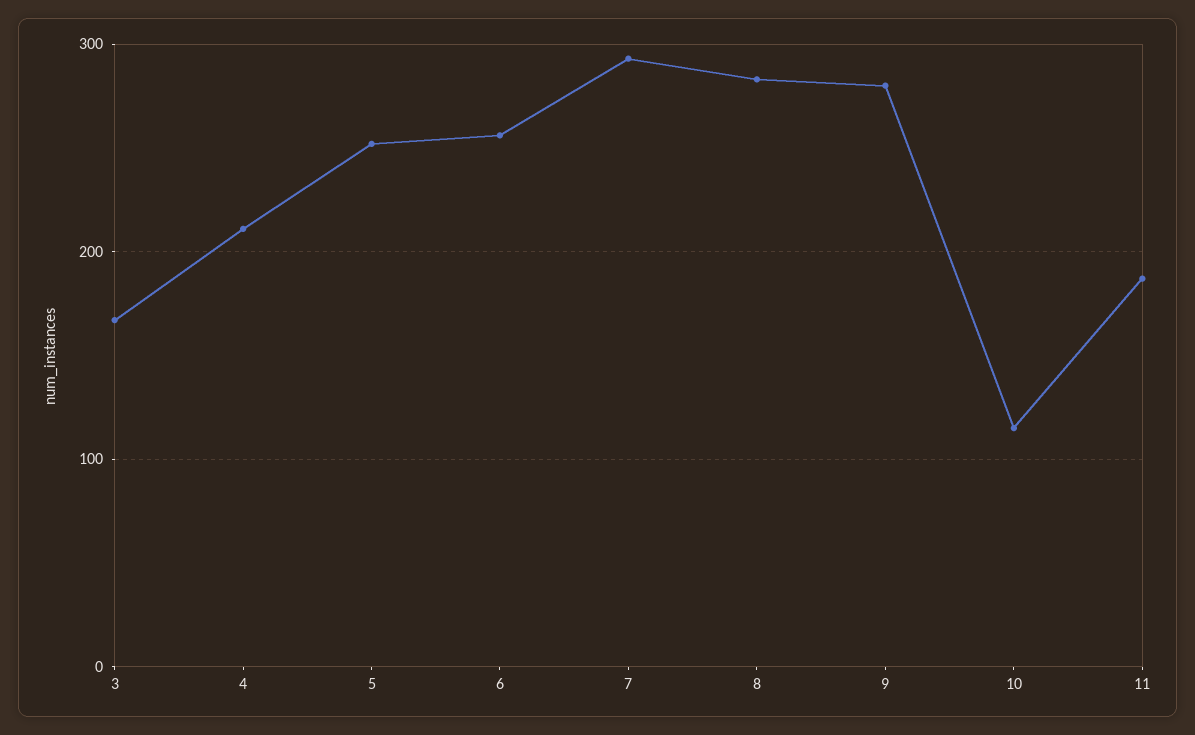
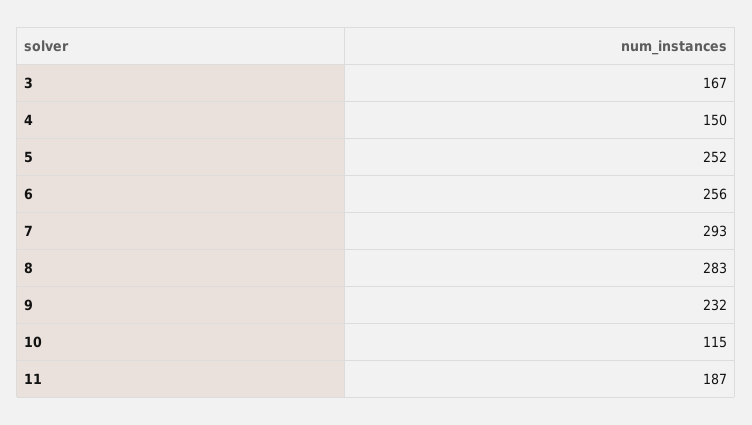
4: 210 -> 150
9: 280 -> 232

